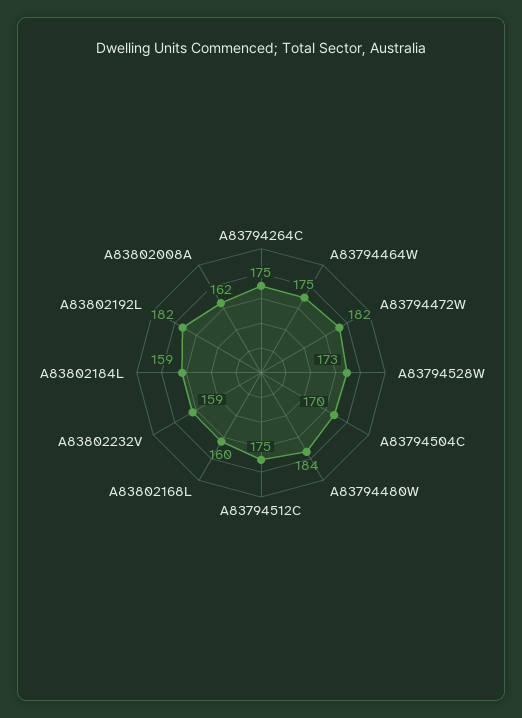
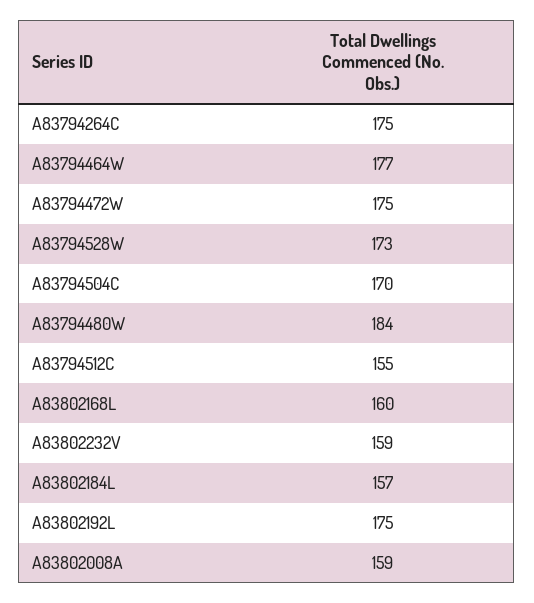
A83794464W: 175 -> 177
A83794472W: 182 -> 175
A83794512C: 175 -> 155
A83802184L: 159 -> 157
A83802192L: 182 -> 175
A83802008A: 162 -> 159

